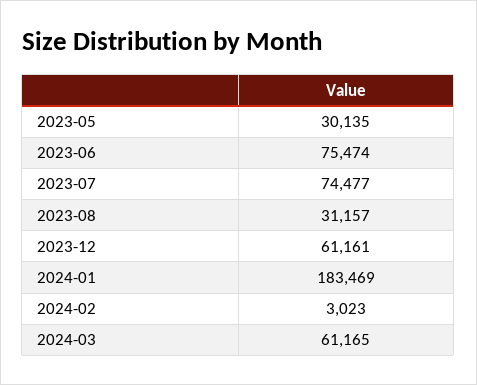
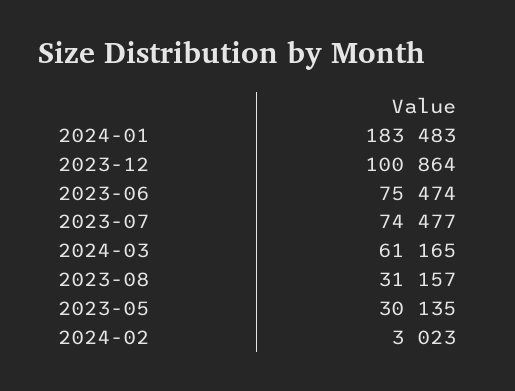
2023-12: 61161 -> 100864
2024-01: 183469 -> 183483

